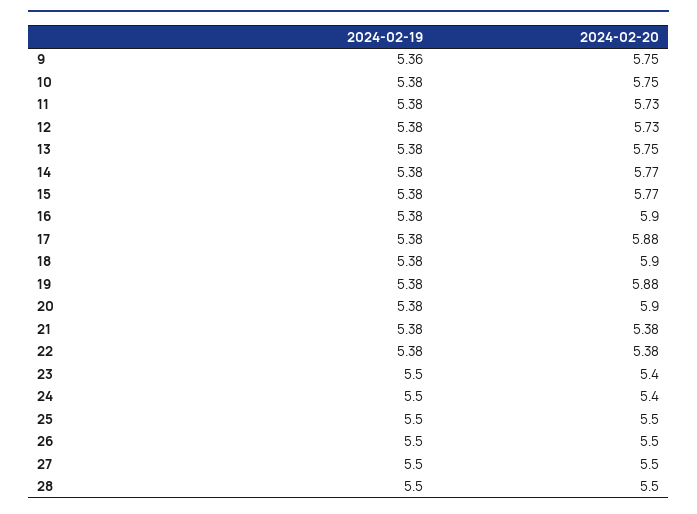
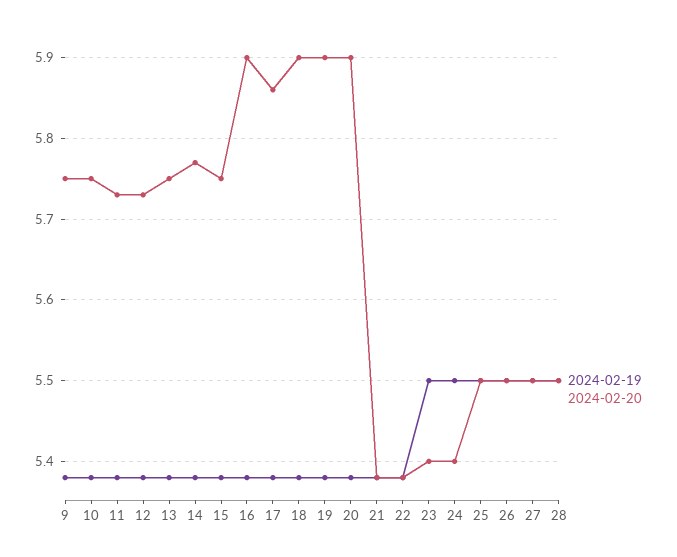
2024-02-19, 9: 5.36 -> 5.38
2024-02-20, 15: 5.77 -> 5.75
2024-02-20, 17: 5.88 -> 5.86
2024-02-20, 19: 5.88 -> 5.9

